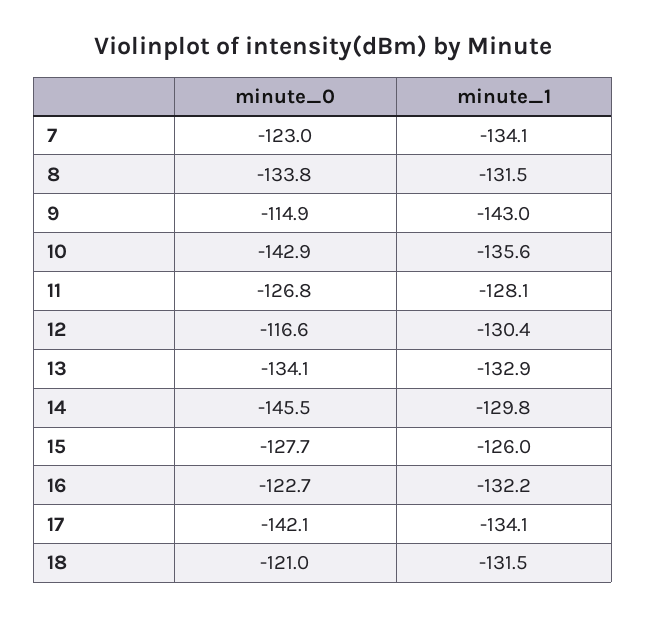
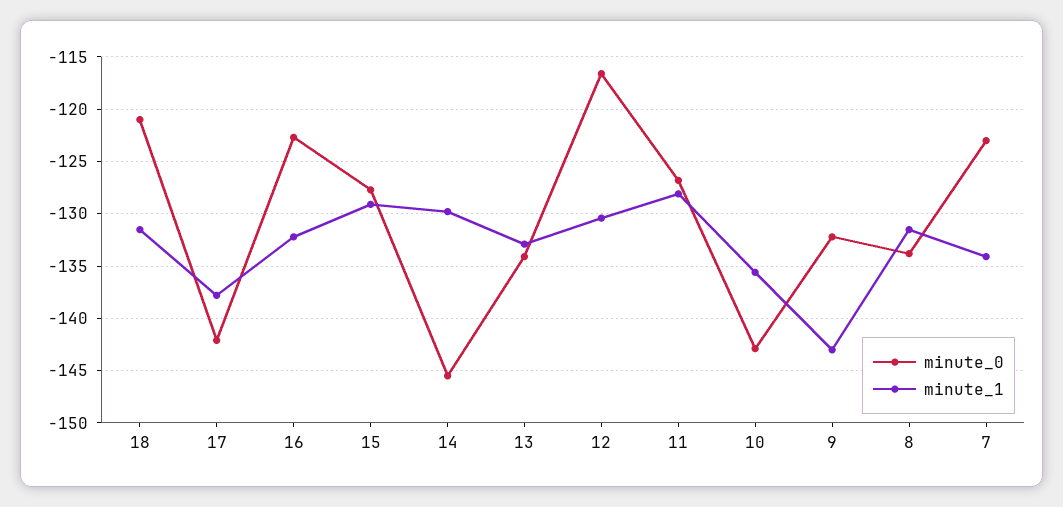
minute_0, 9: -114.9 -> -132
minute_1, 15: -126 -> -129
minute_1, 17: -134.1 -> -138

